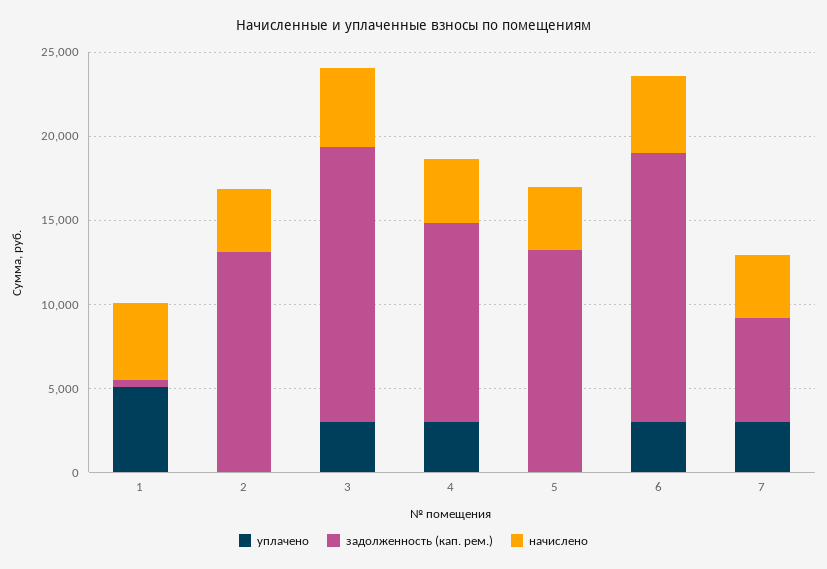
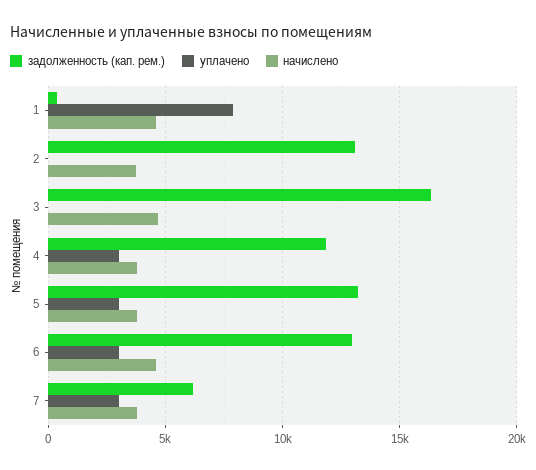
уплачено, 1: 5000 -> 8000
уплачено, 3: 3000 -> 0
уплачено, 5: 0 -> 3000
задолженность (кап. рем.), 6: 16000 -> 13000

